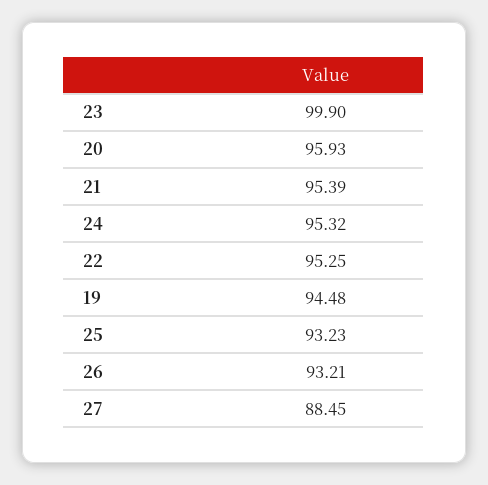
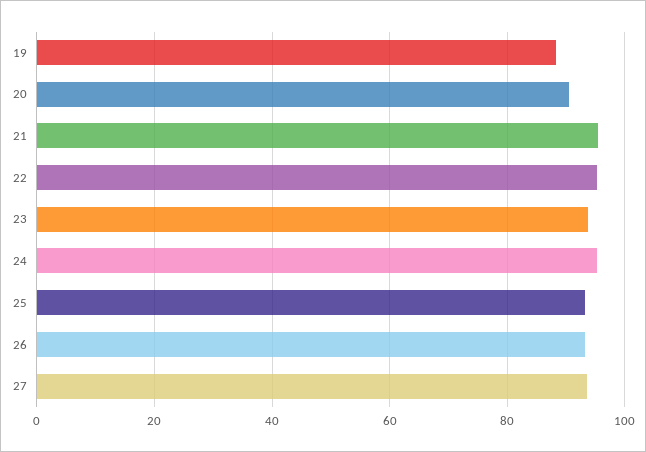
23: 99.9 -> 94
20: 95.93 -> 90
19: 94.48 -> 88
27: 88.45 -> 94

